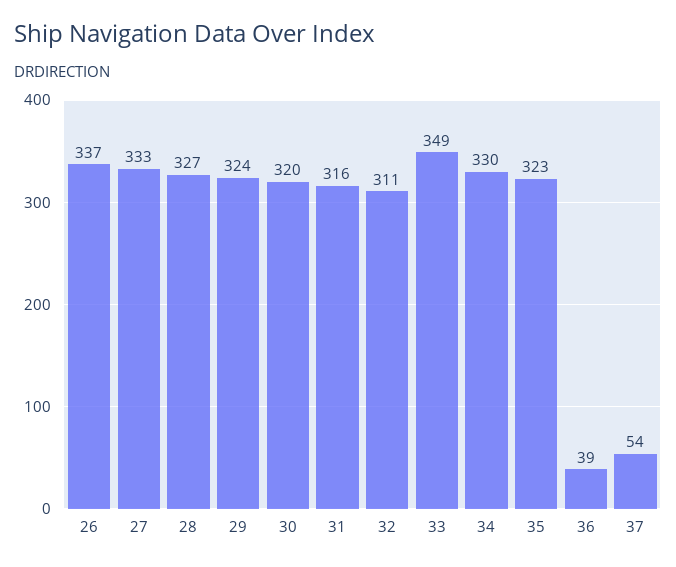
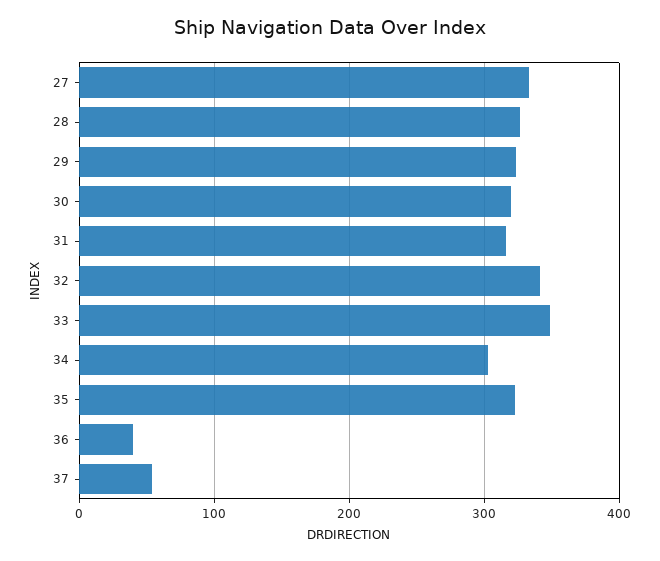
26: 337 -> none
32: 311 -> 340
34: 330 -> 300

